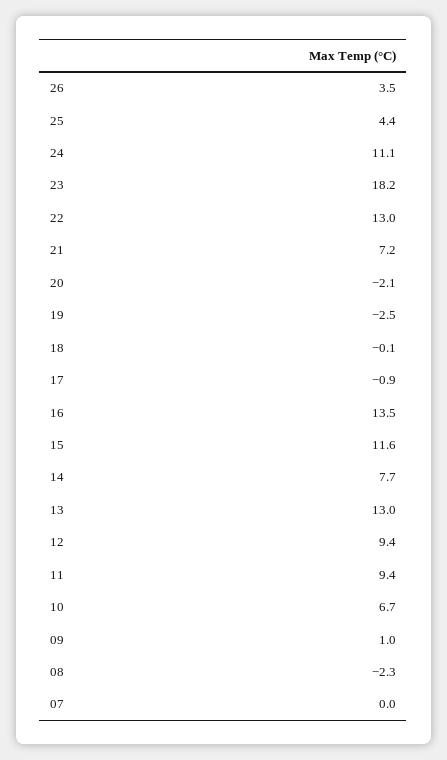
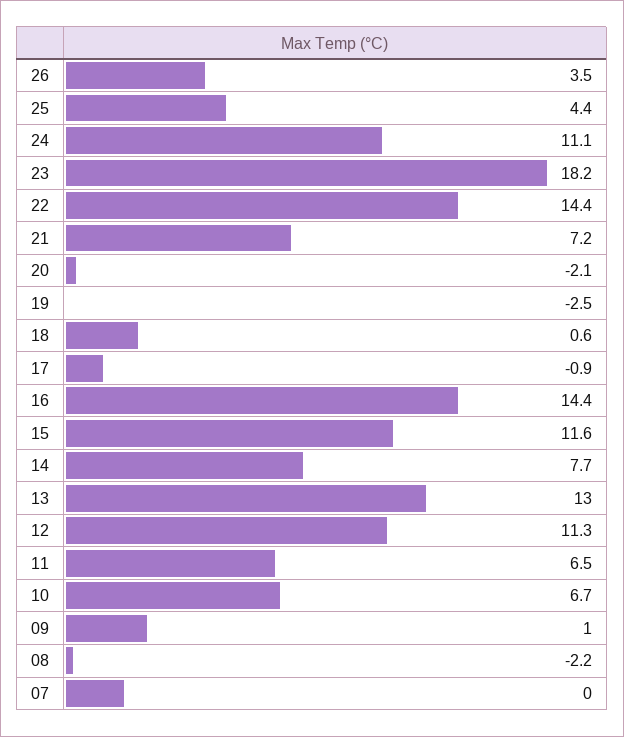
22: 13 -> 14.4
18: -0.1 -> 0.6
16: 13.5 -> 14.4
12: 9.4 -> 11.3
11: 9.4 -> 6.5
08: -2.3 -> -2.2

